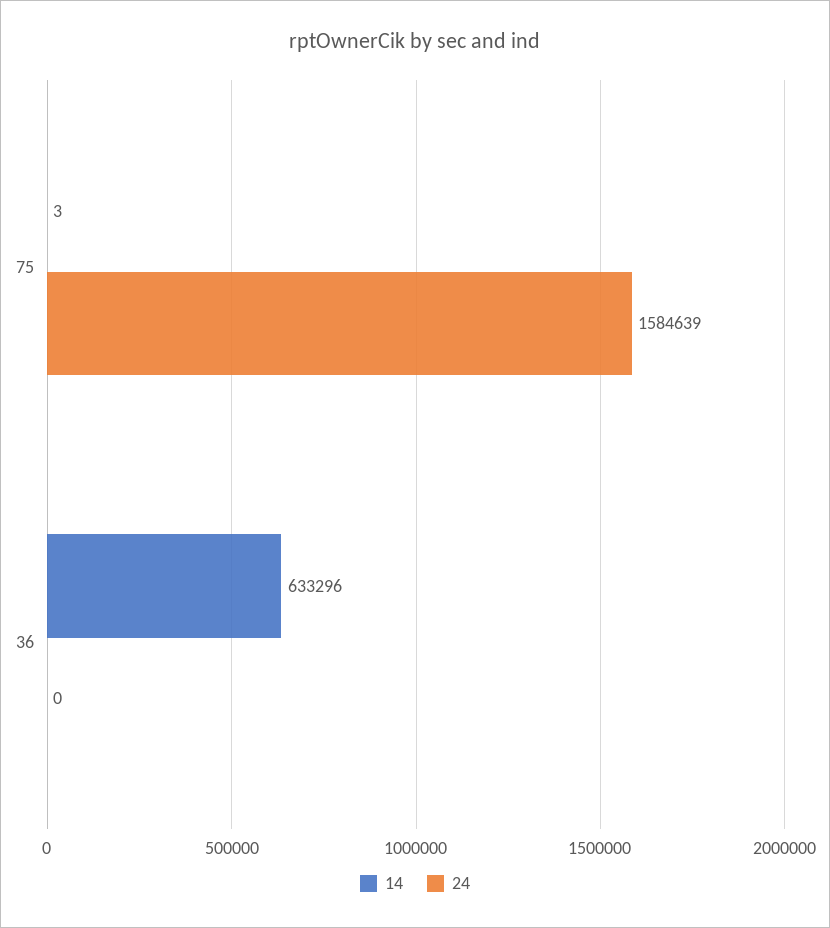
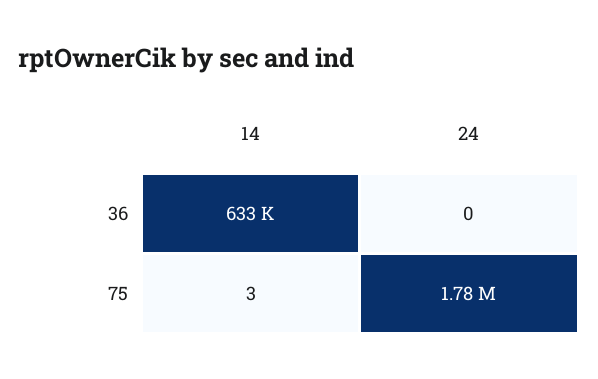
24, 75: 1584639 -> 1780000

